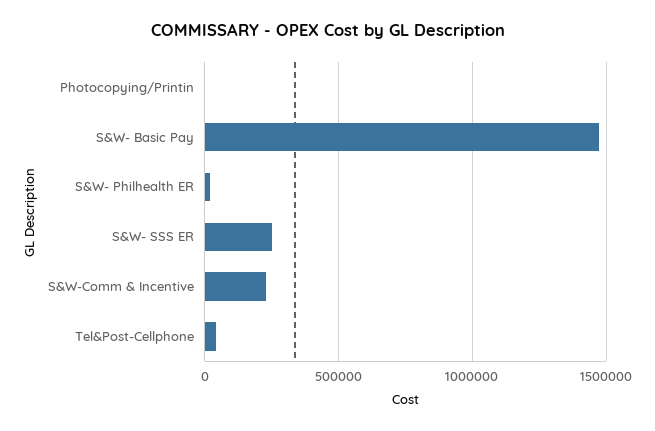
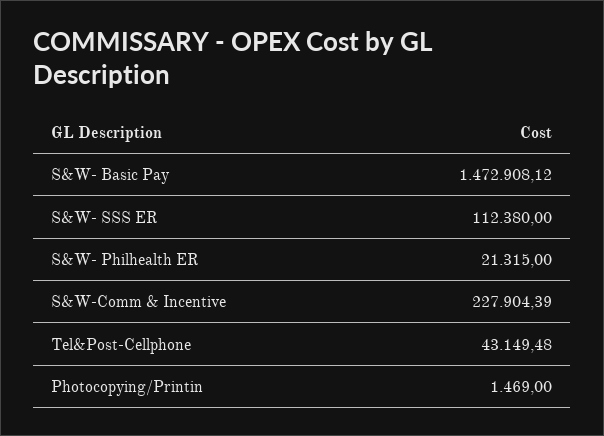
S&W- SSS ER: 250000 -> 112380

